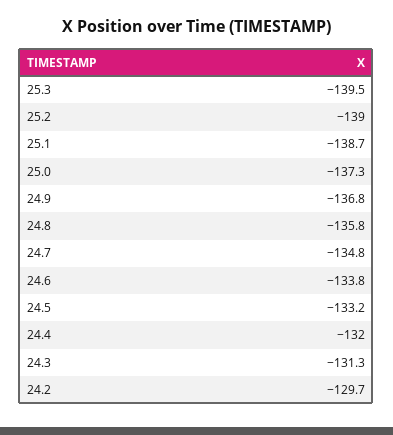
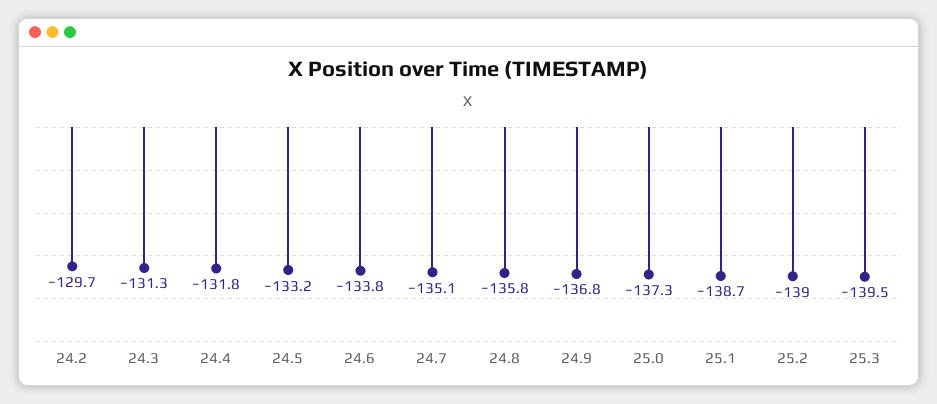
24.7: -134.8 -> -135.1
24.4: -132 -> -131.8

